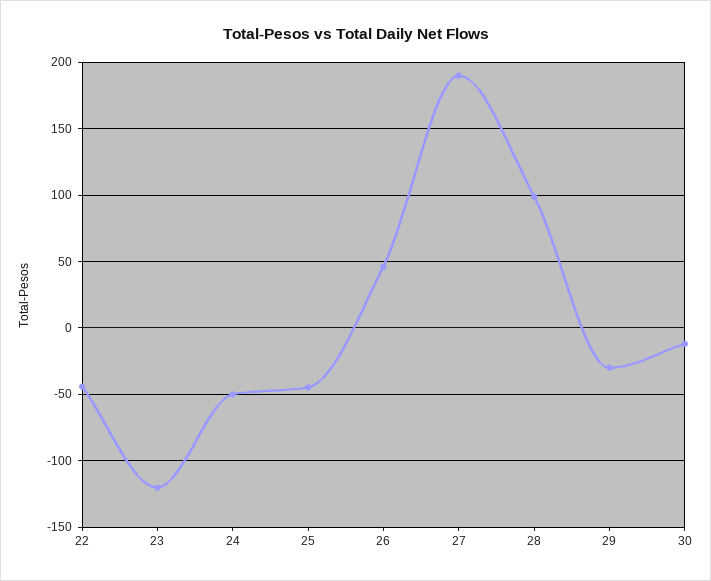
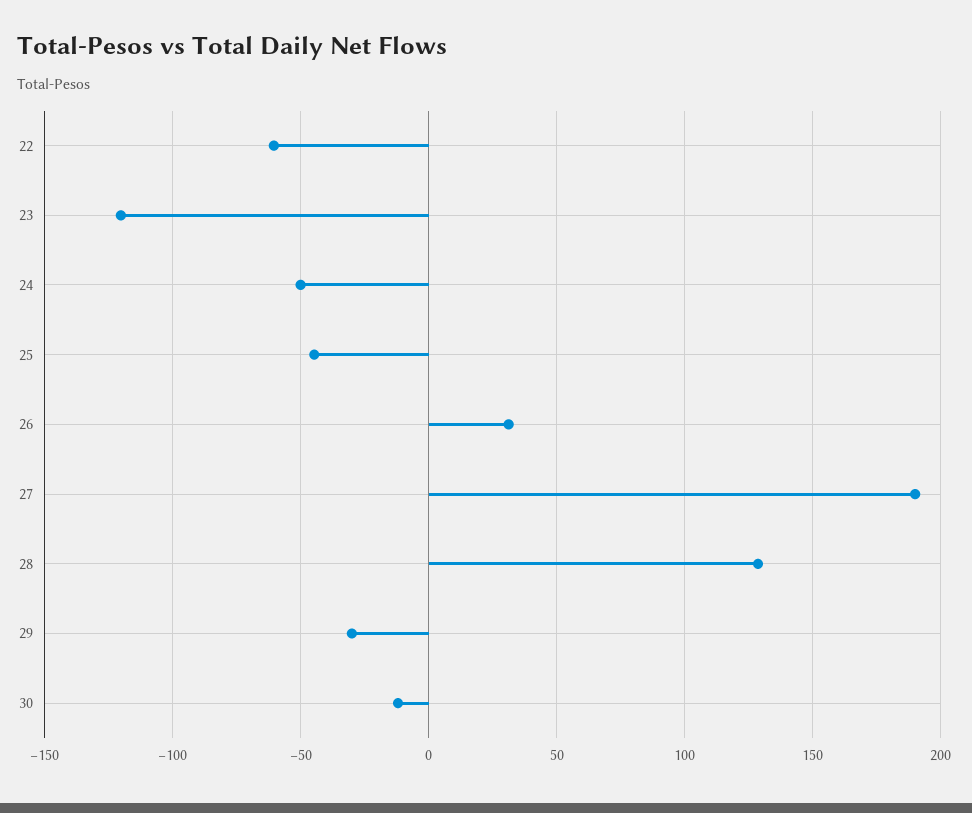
22: -45 -> -60
26: 45 -> 30
28: 100 -> 130

